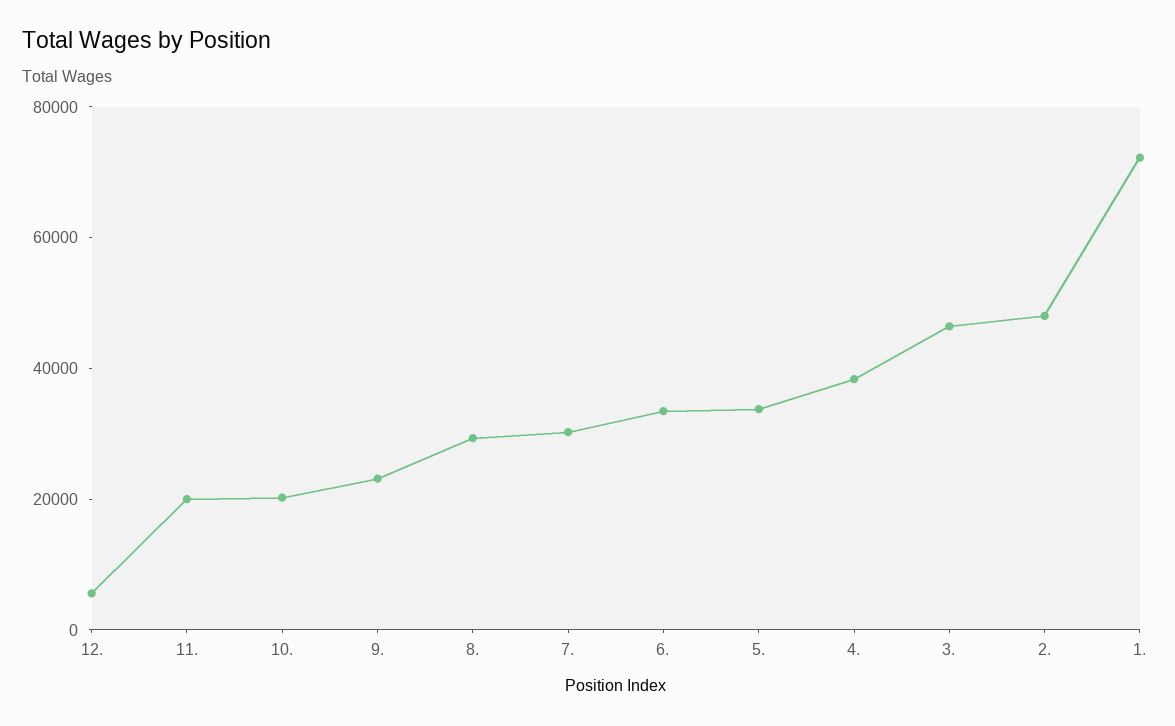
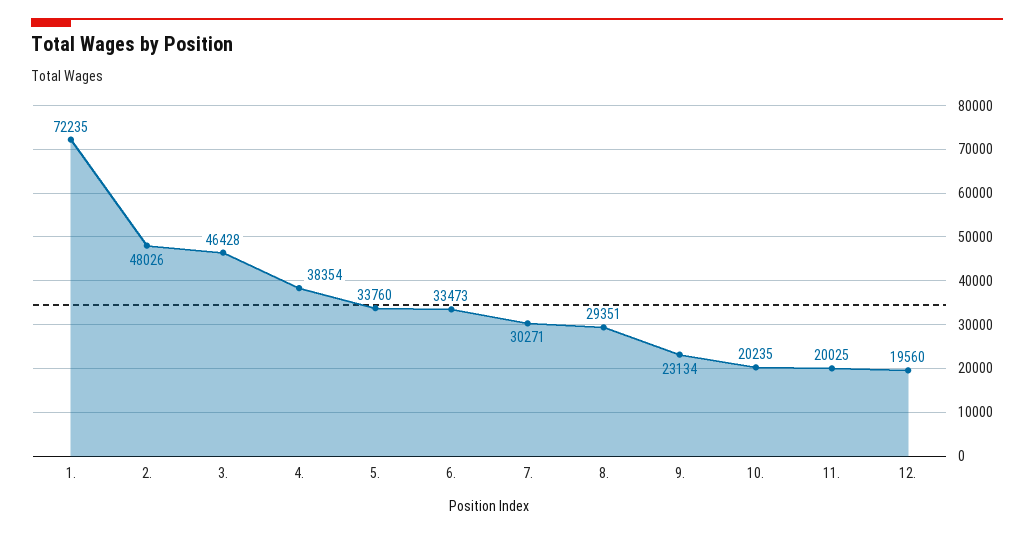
12.: 5000 -> 19560

